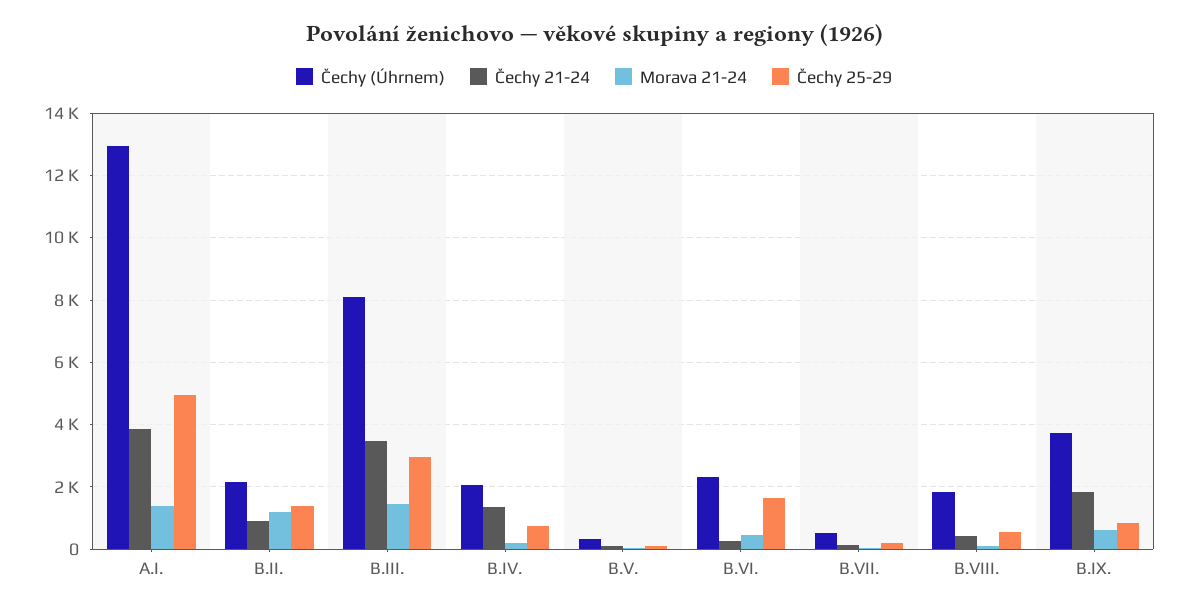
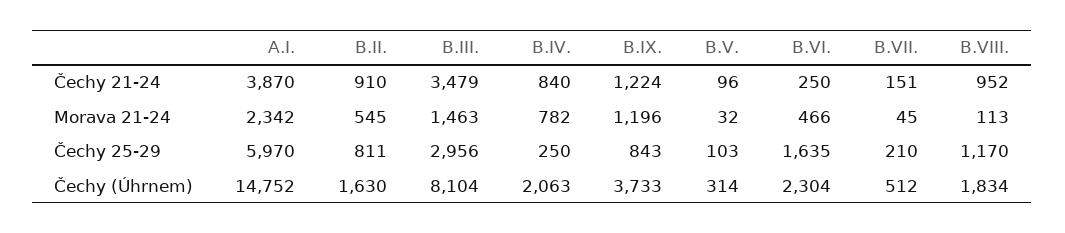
Čechy (Úhrnem), A.I.: 13000 -> 14752
Morava 21-24, A.I.: 1400 -> 2342
Čechy 25-29, A.I.: 5000 -> 5970
Čechy (Úhrnem), B.II.: 2200 -> 1630
Morava 21-24, B.II.: 1200 -> 545
Čechy 25-29, B.II.: 1400 -> 811
Čechy 21-24, B.IV.: 1400 -> 840
Morava 21-24, B.IV.: 200 -> 782
Čechy 25-29, B.IV.: 800 -> 250
Čechy 21-24, B.VIII.: 400 -> 952
Čechy 25-29, B.VIII.: 600 -> 1170
Čechy 21-24, B.IX.: 1800 -> 1224
Morava 21-24, B.IX.: 600 -> 1196

